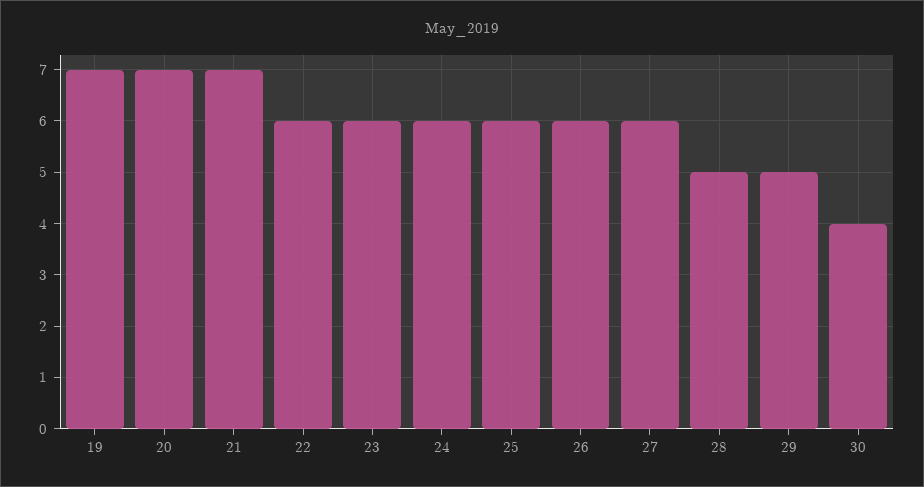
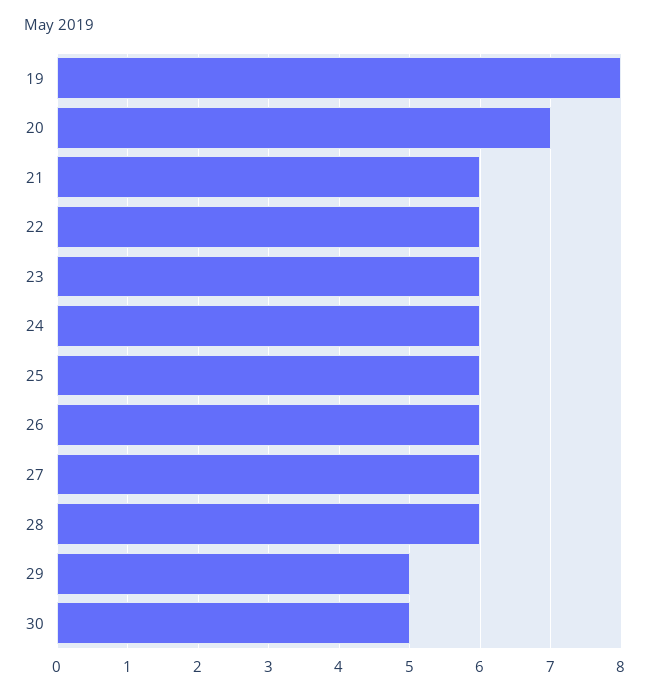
19: 7 -> 8
21: 7 -> 6
28: 5 -> 6
30: 4 -> 5

